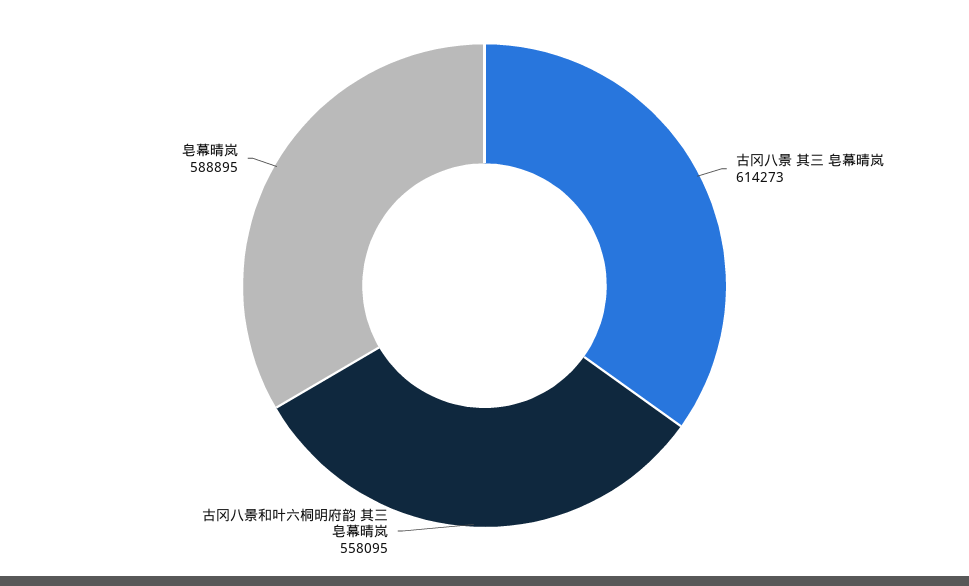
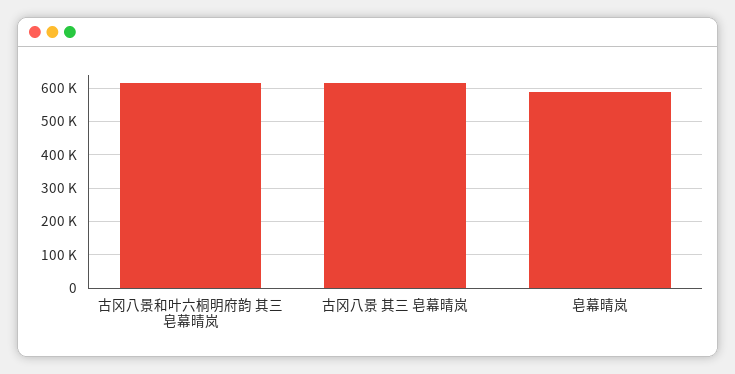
古冈八景和叶六桐明府韵 其三 皂幕晴岚: 558095 -> 620000

